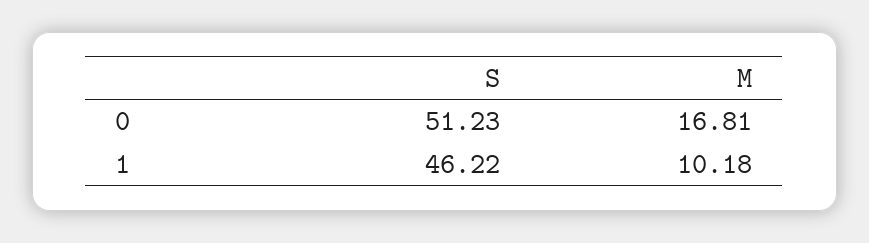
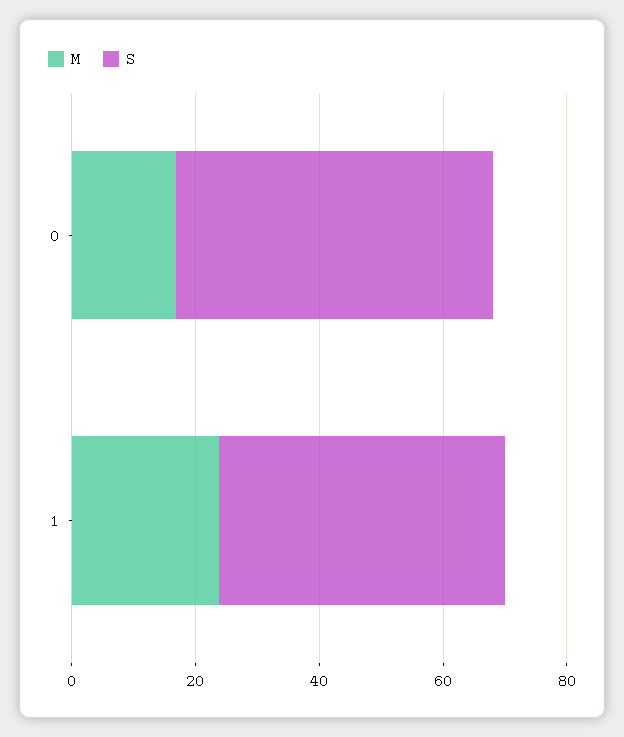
M, 1: 10.18 -> 25

